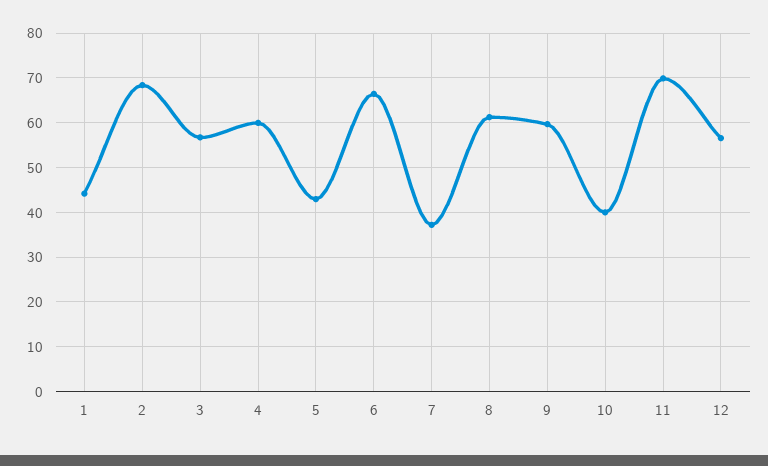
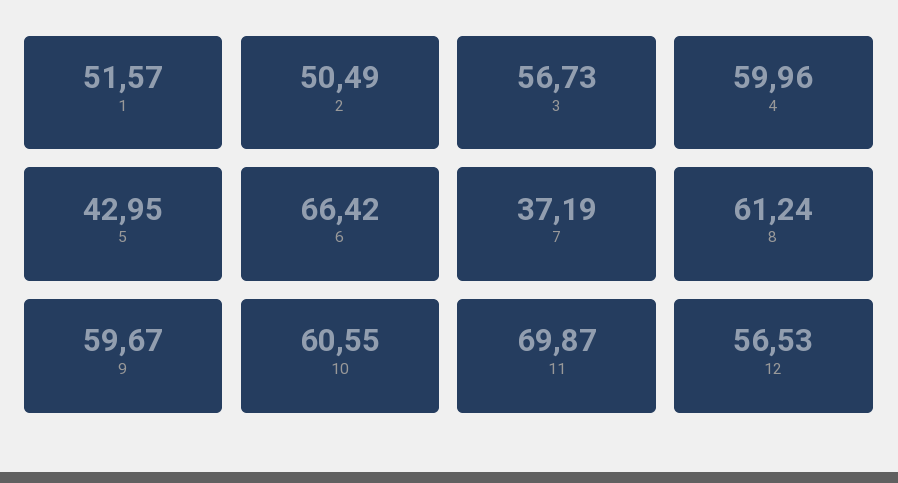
1: 44 -> 51.57
2: 68 -> 50.49
10: 40 -> 60.55

